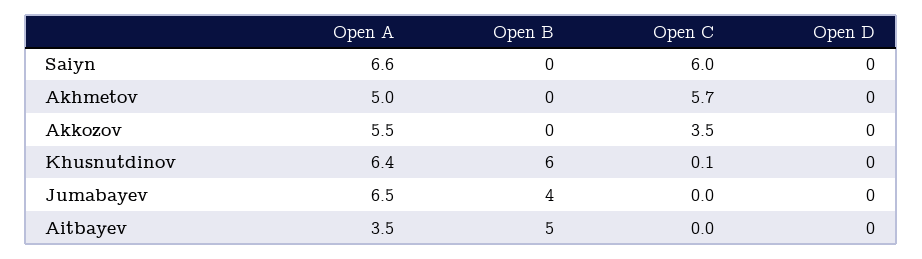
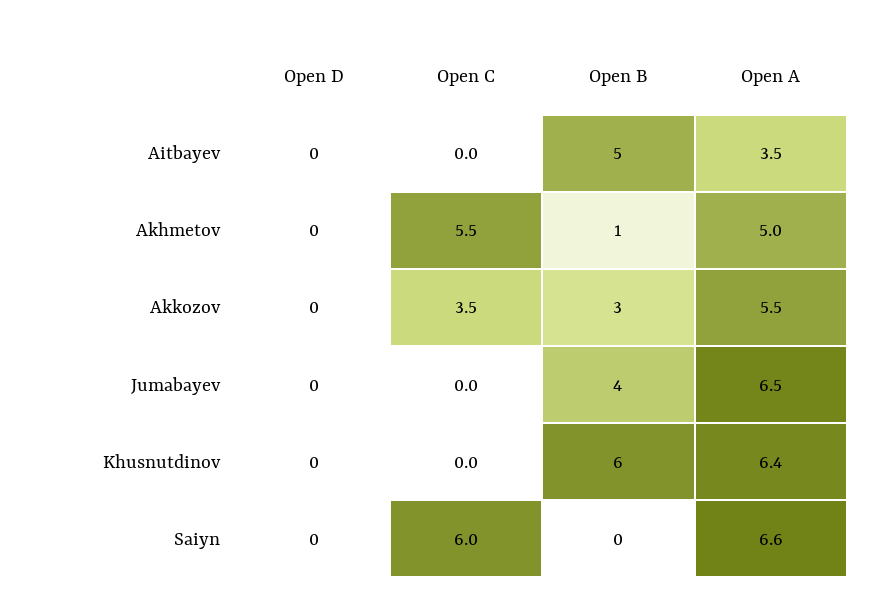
Open B, Akhmetov: 0 -> 1
Open C, Akhmetov: 5.7 -> 5.5
Open B, Akkozov: 0 -> 3
Open C, Khusnutdinov: 0.1 -> 0

